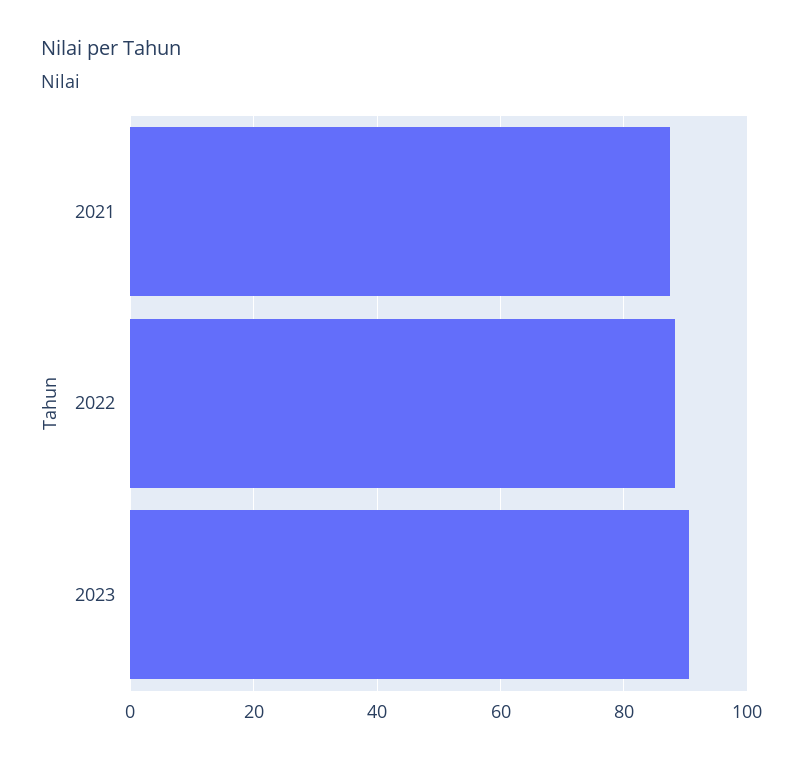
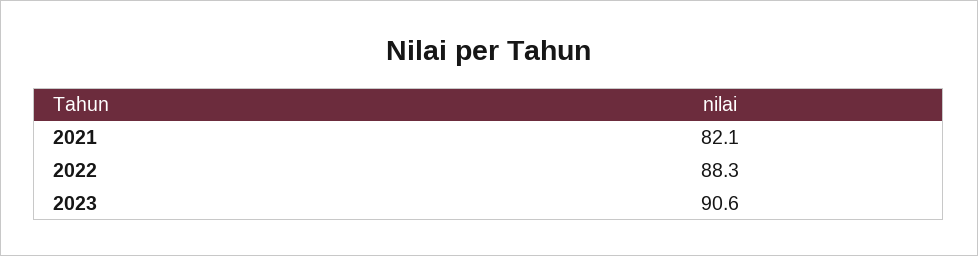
2021: 88 -> 82.1

